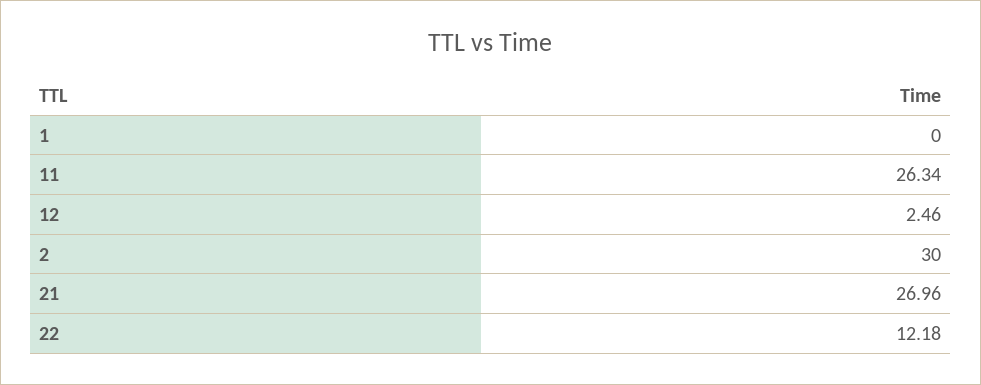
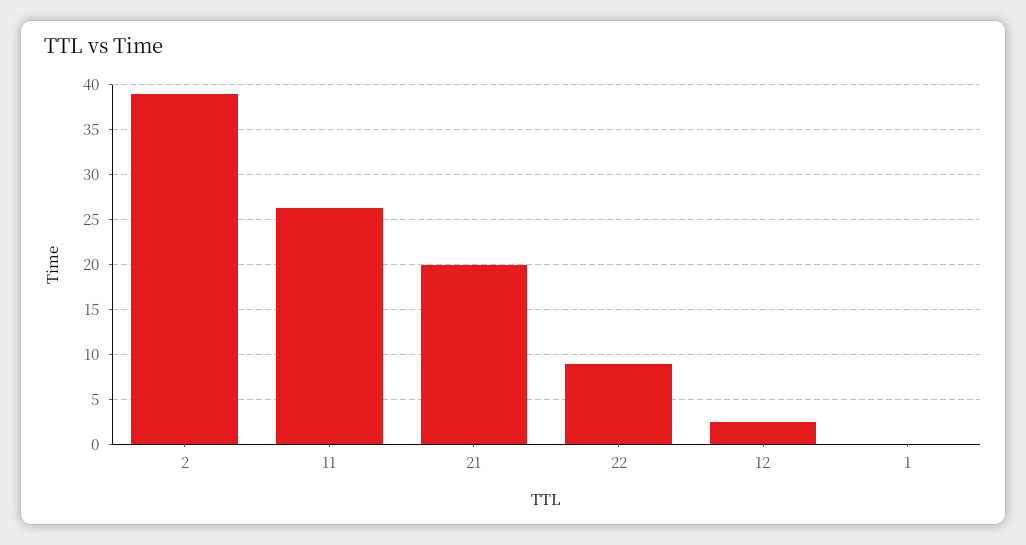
2: 30 -> 39
21: 26.96 -> 20
22: 12.18 -> 9

